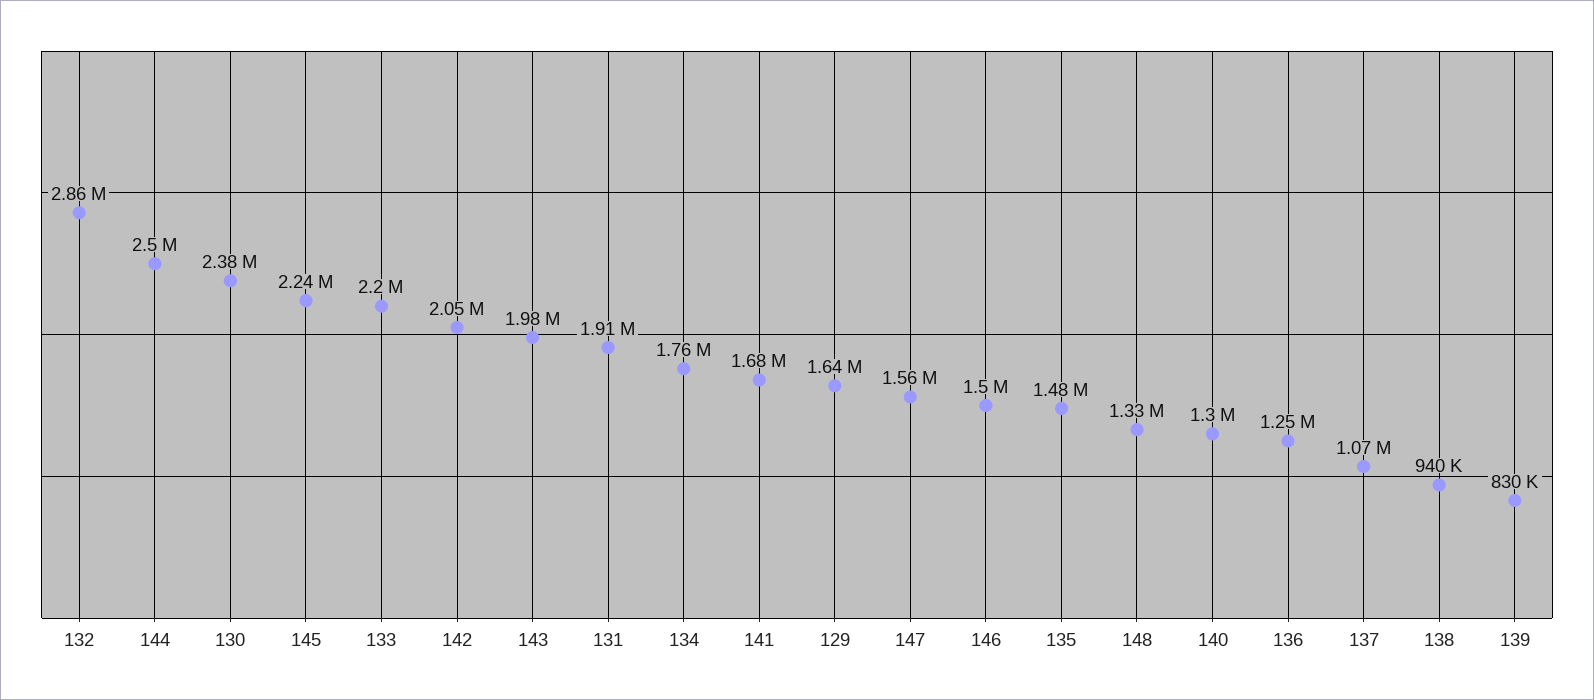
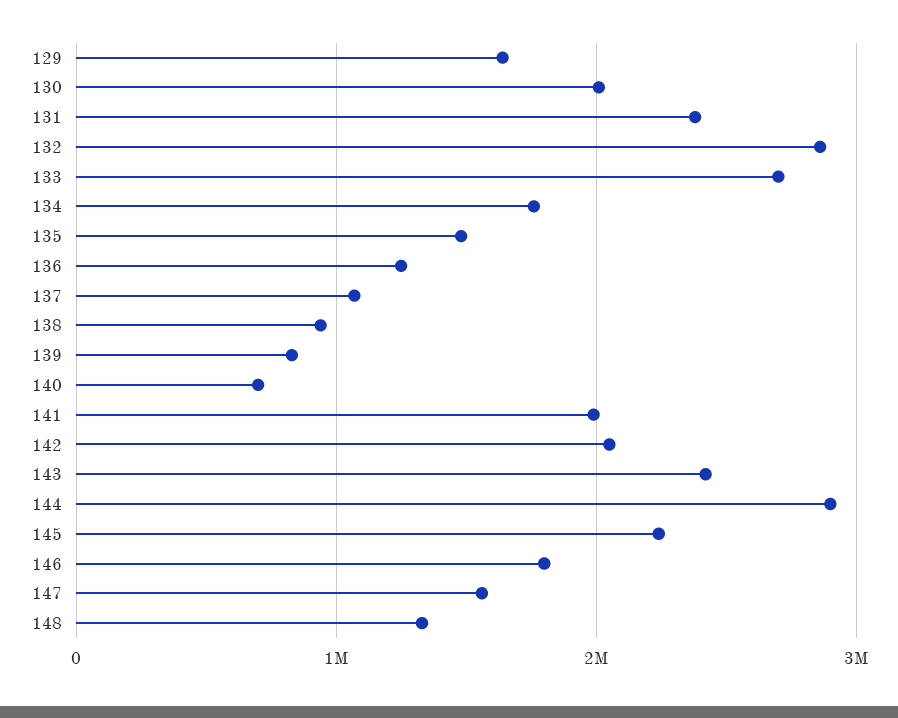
144: 2500000 -> 2900000
130: 2380000 -> 2000000
133: 2200000 -> 2700000
143: 1980000 -> 2400000
131: 1910000 -> 2400000
141: 1680000 -> 2000000
146: 1500000 -> 1800000
140: 1300000 -> 700000

